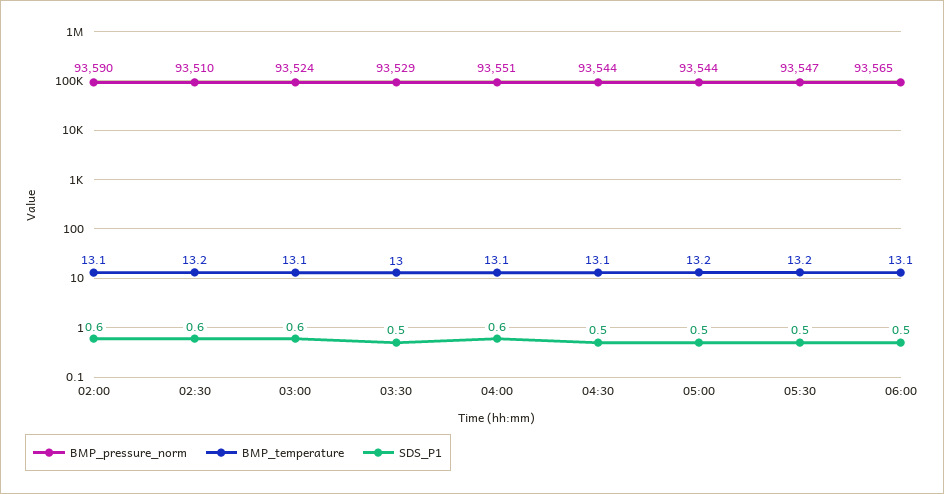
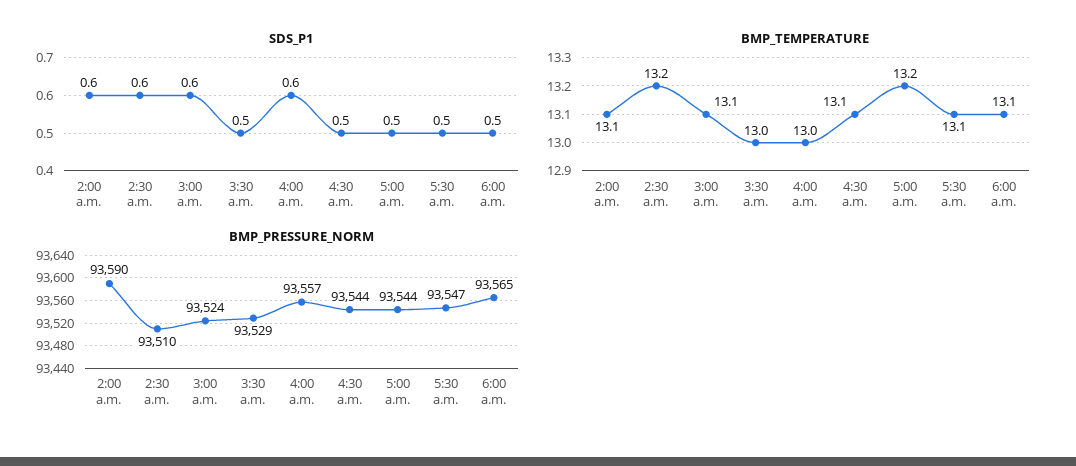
BMP_pressure_norm, 04:00: 93551 -> 93557
BMP_temperature, 04:00: 13.1 -> 13
BMP_temperature, 05:30: 13.2 -> 13.1

